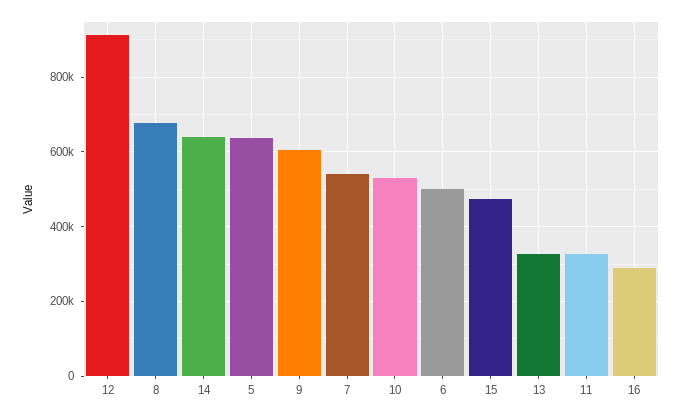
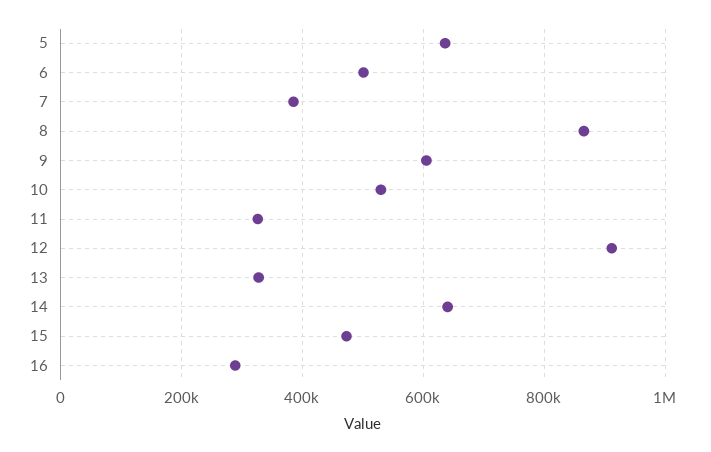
8: 680000 -> 860000
7: 540000 -> 380000

